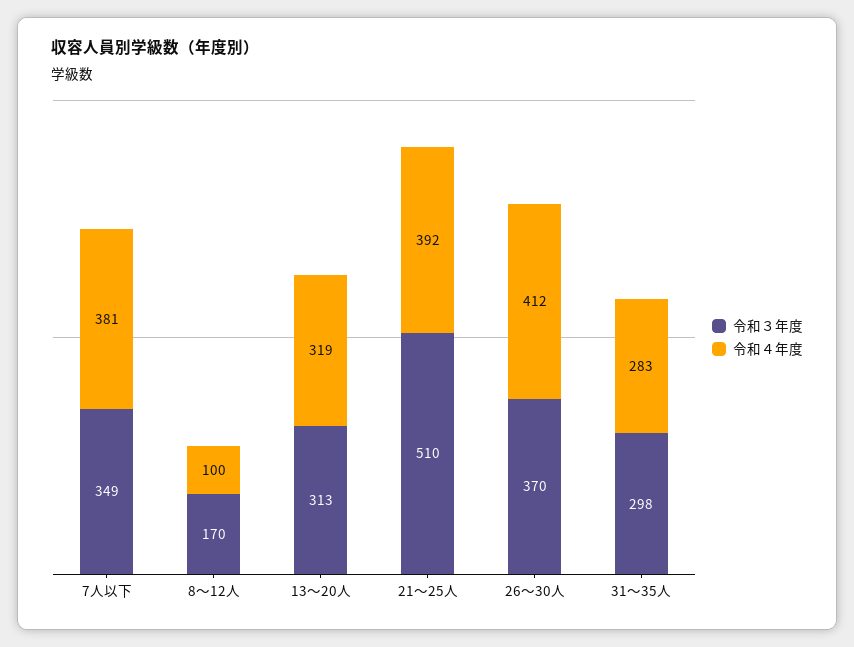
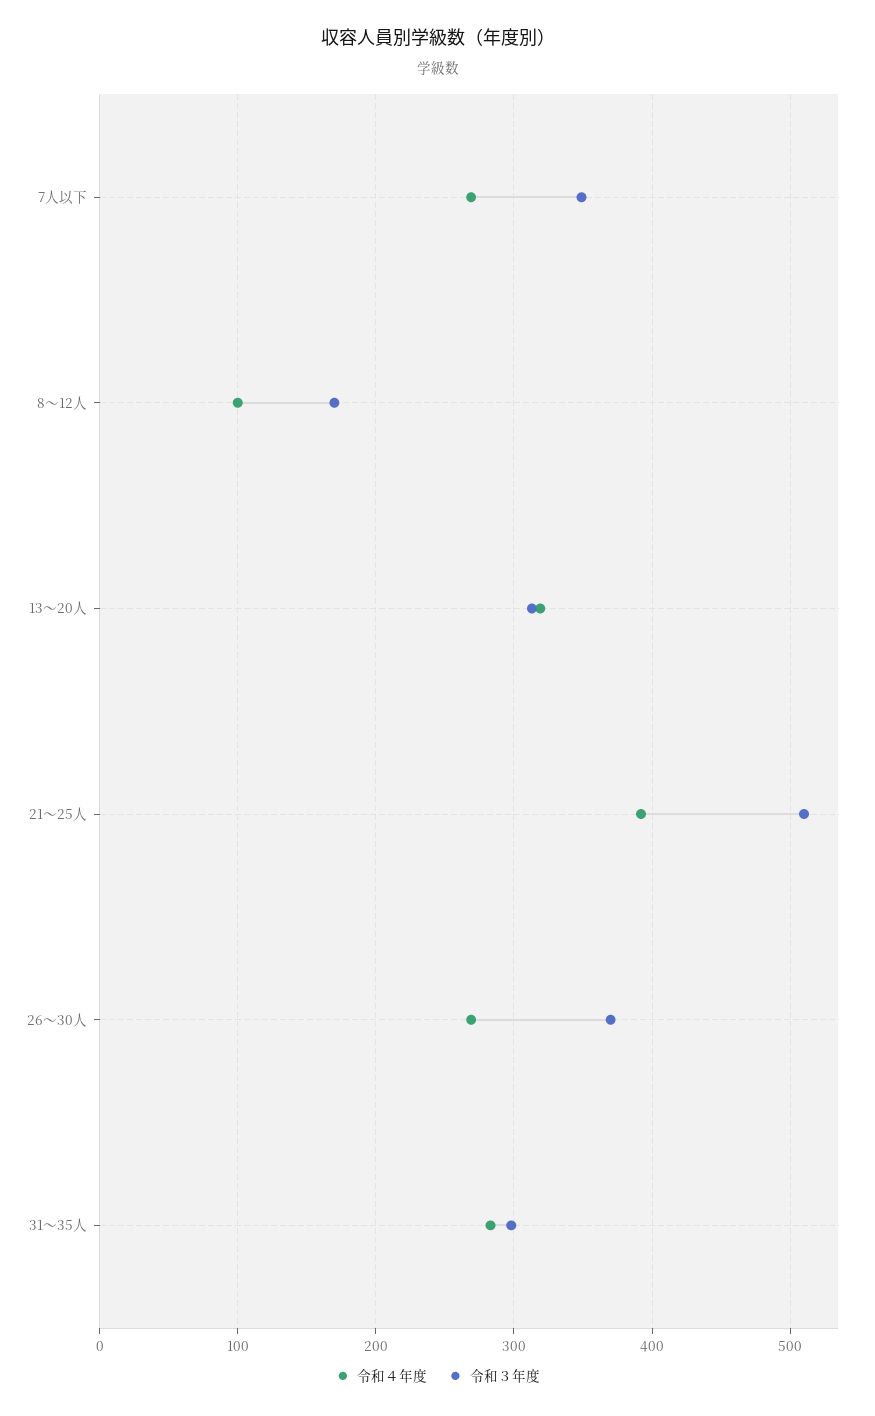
令和４年度, 7人以下: 381 -> 270
令和４年度, 26～30人: 412 -> 270

